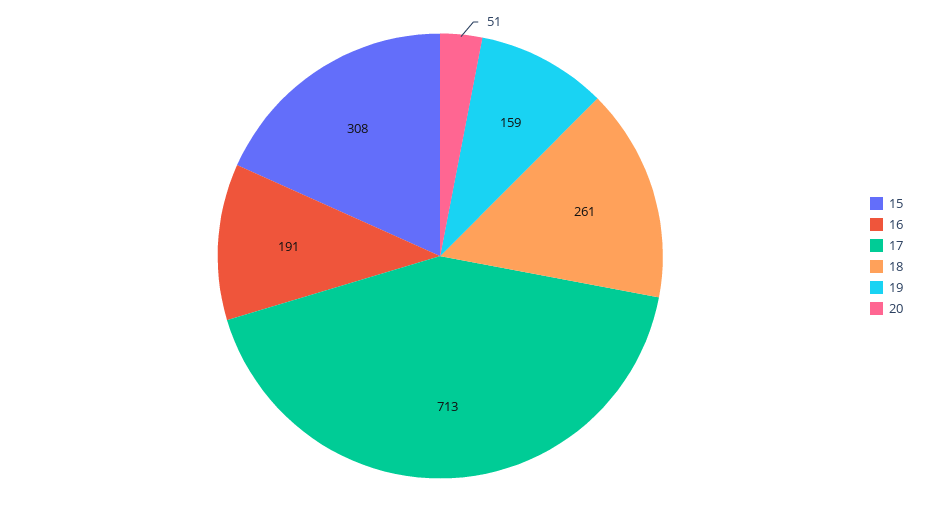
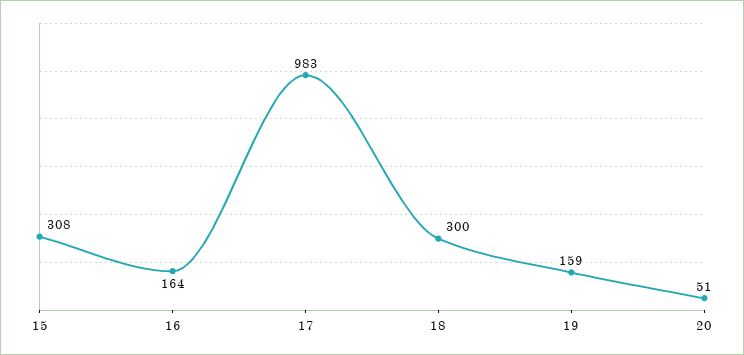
16: 191 -> 164
17: 713 -> 983
18: 261 -> 300

